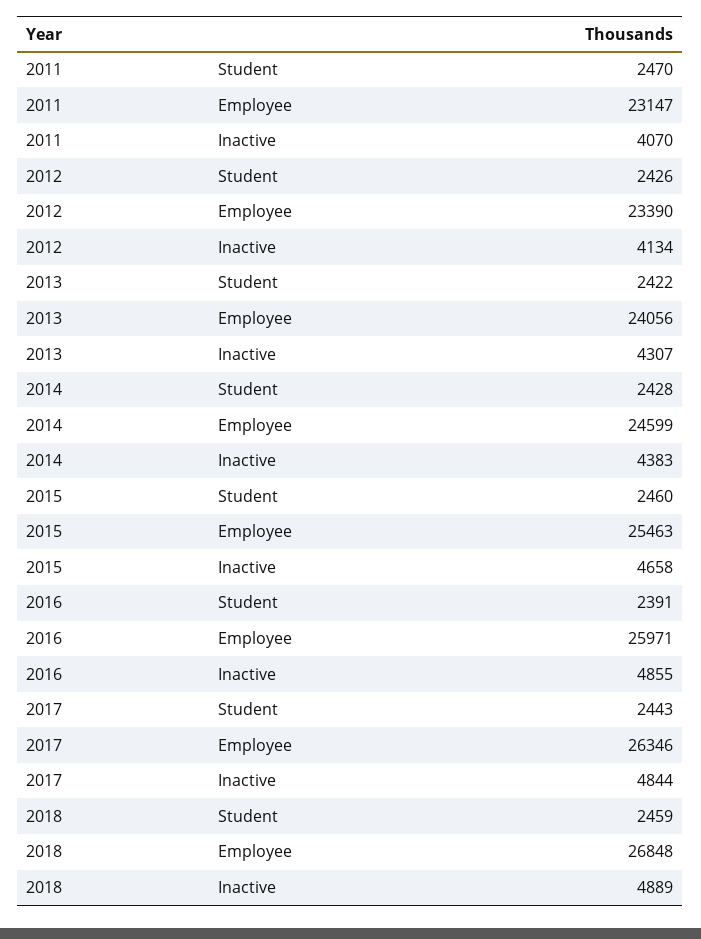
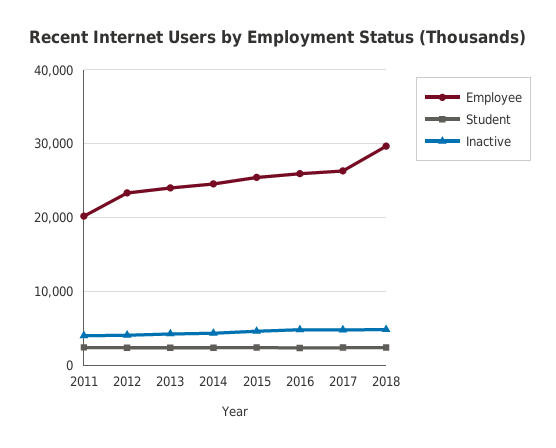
Employee, 2011: 23147 -> 20000
Employee, 2018: 26848 -> 30000

